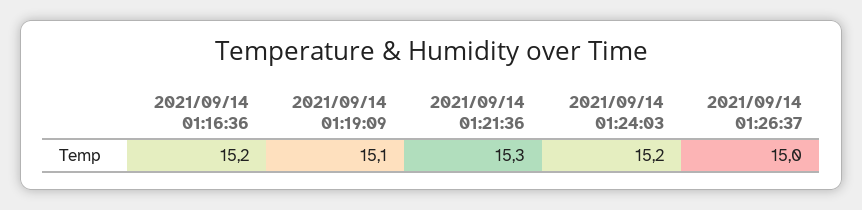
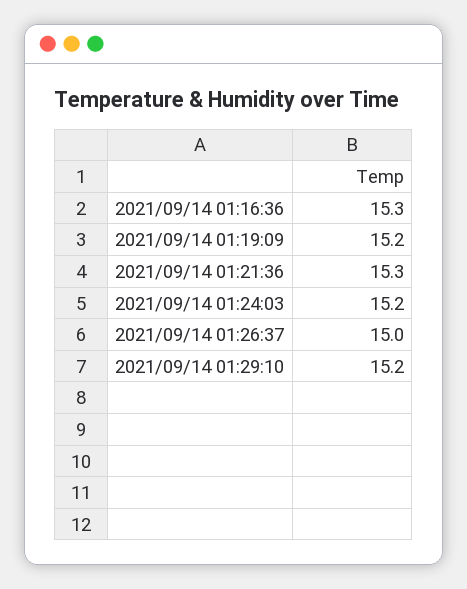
2021/09/14 01:16:36: 15.2 -> 15.3
2021/09/14 01:19:09: 15.1 -> 15.2
2021/09/14 01:29:10: none -> 15.2

